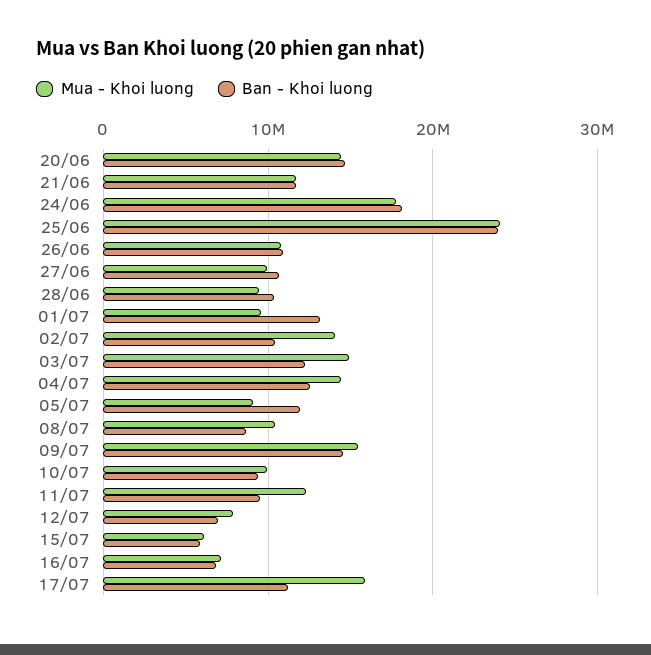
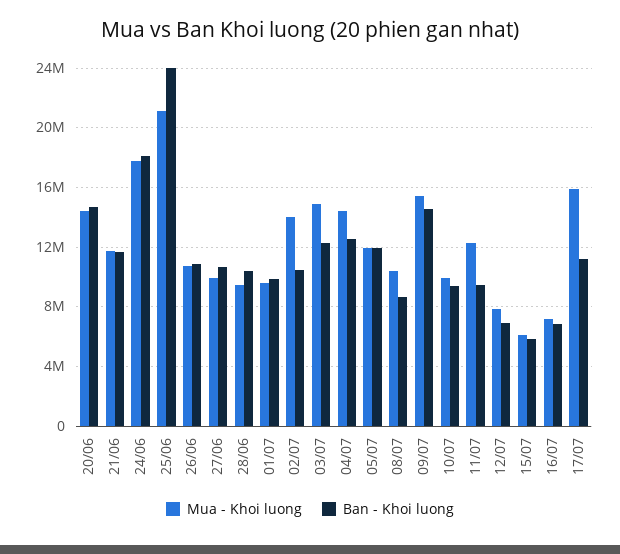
Mua - Khoi luong, 25/06: 24000000 -> 21000000
Ban - Khoi luong, 01/07: 13000000 -> 10000000
Mua - Khoi luong, 05/07: 9000000 -> 12000000

